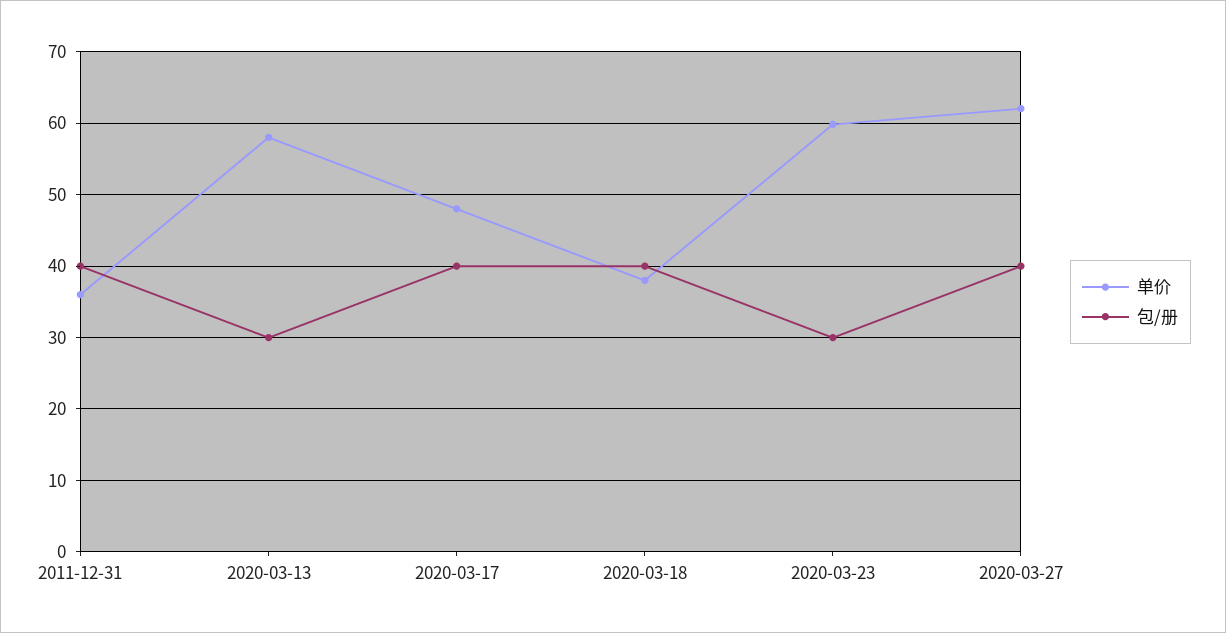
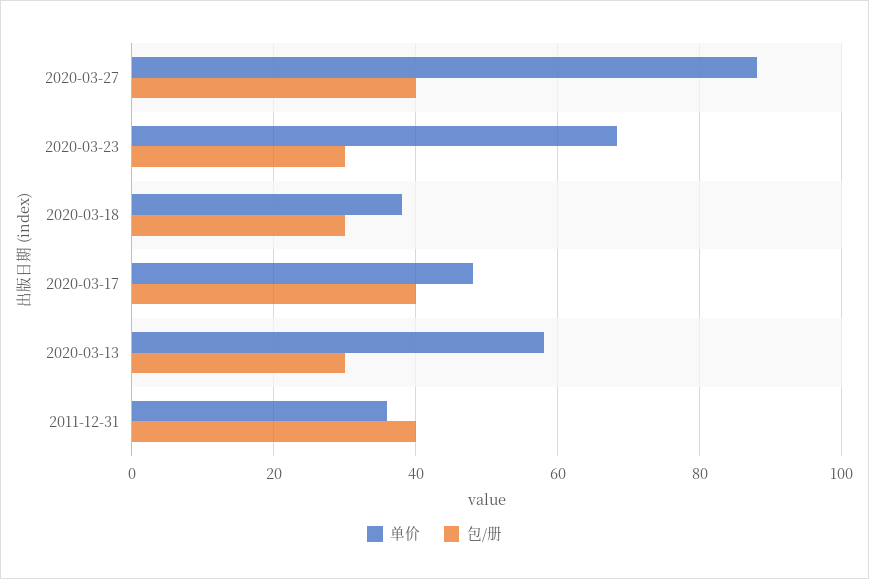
包/册, 2020-03-18: 40 -> 30
单价, 2020-03-23: 60 -> 68
单价, 2020-03-27: 62 -> 88

